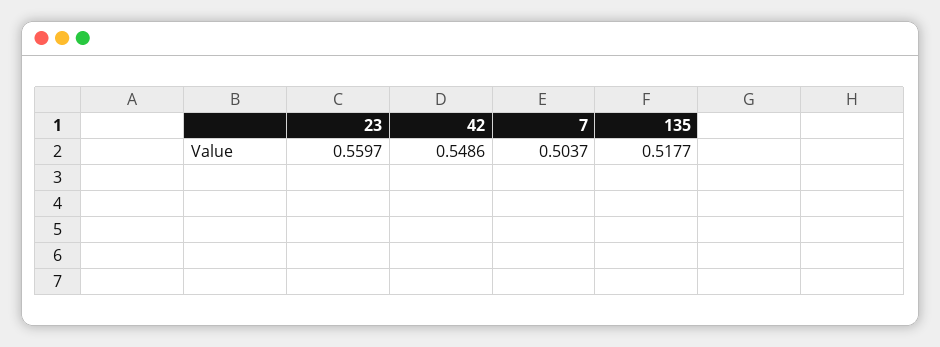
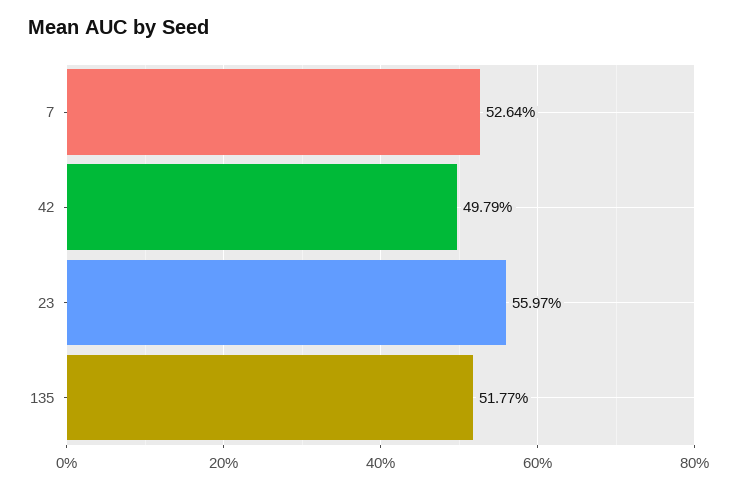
42: 0.5486 -> 0.4979
7: 0.5037 -> 0.5264

